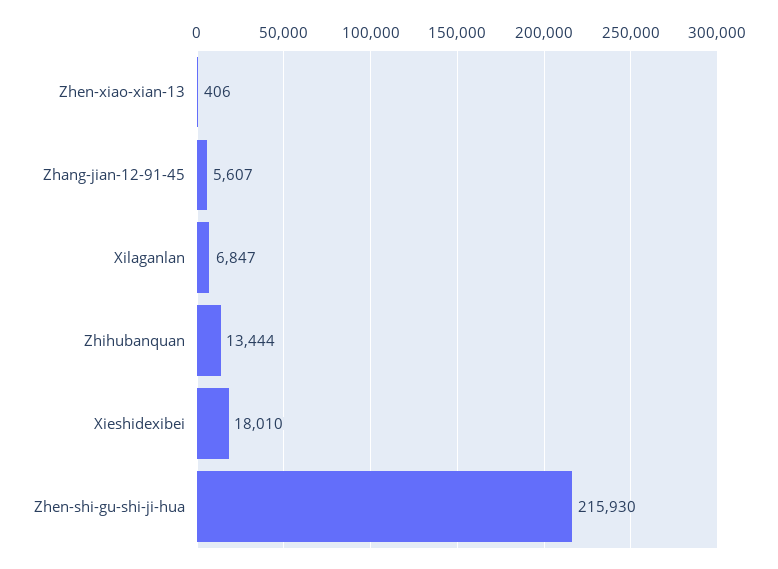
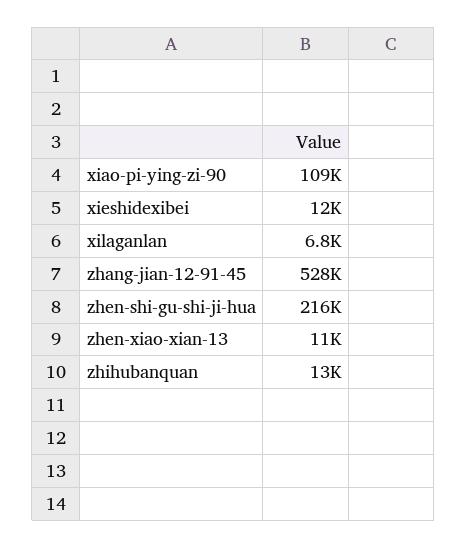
Zhen-xiao-xian-13: 406 -> 11000
Zhang-jian-12-91-45: 5607 -> 528000
Xieshidexibei: 18010 -> 12000
xiao-pi-ying-zi-90: none -> 109000

